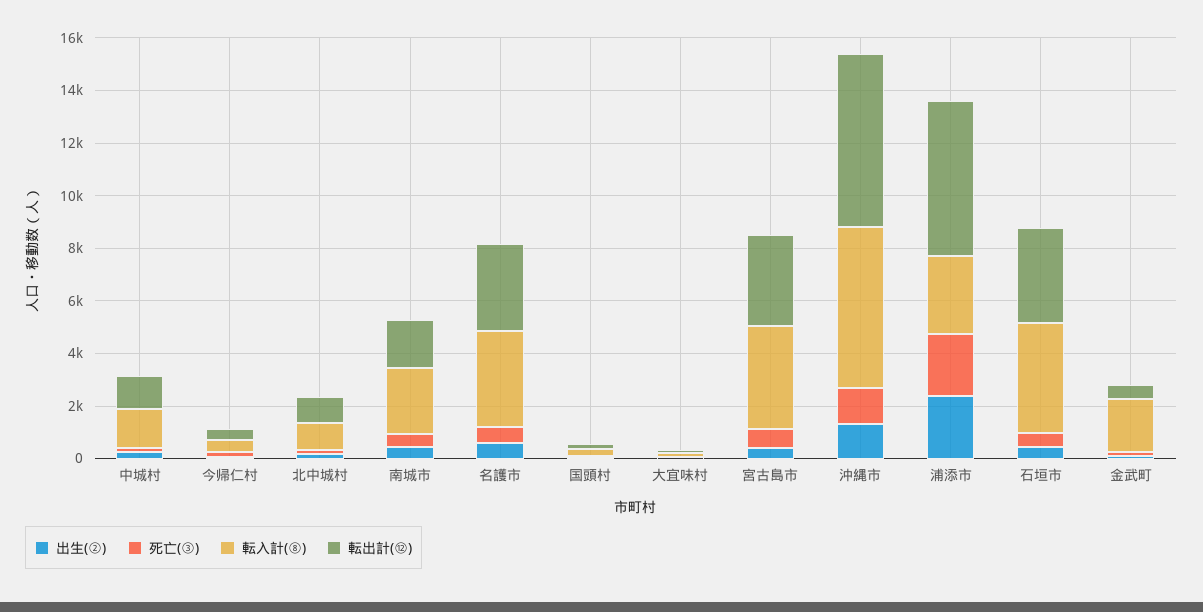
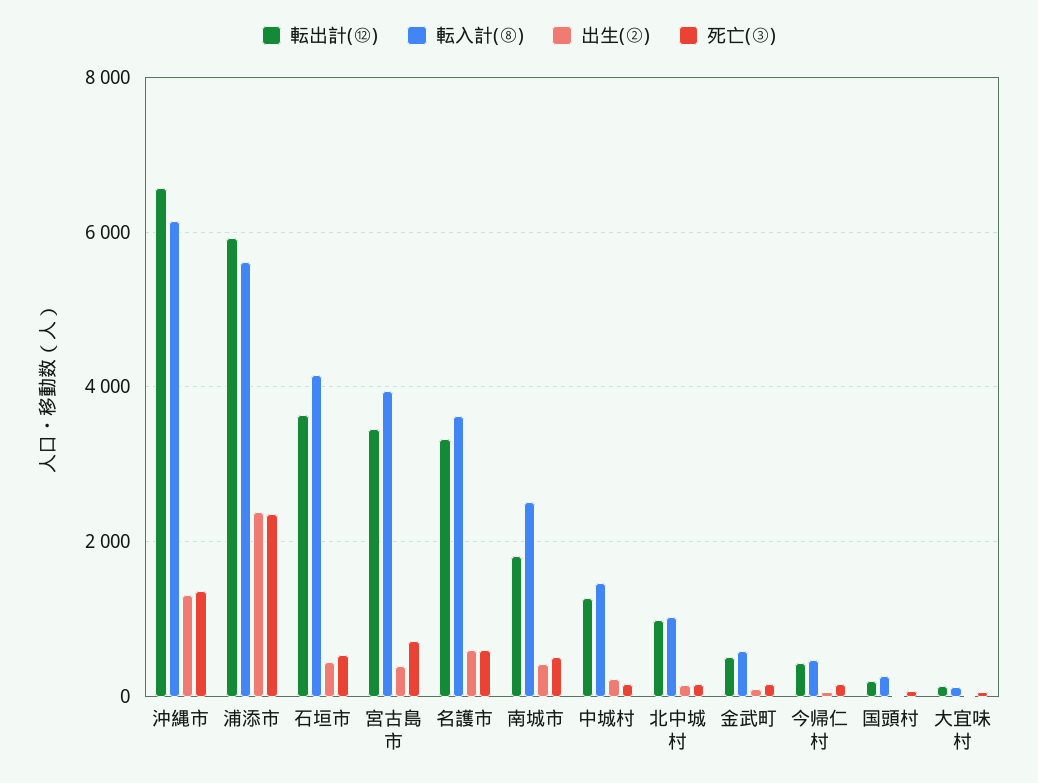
転入計(⑧), 浦添市: 3000 -> 5600
転入計(⑧), 金武町: 2000 -> 600

